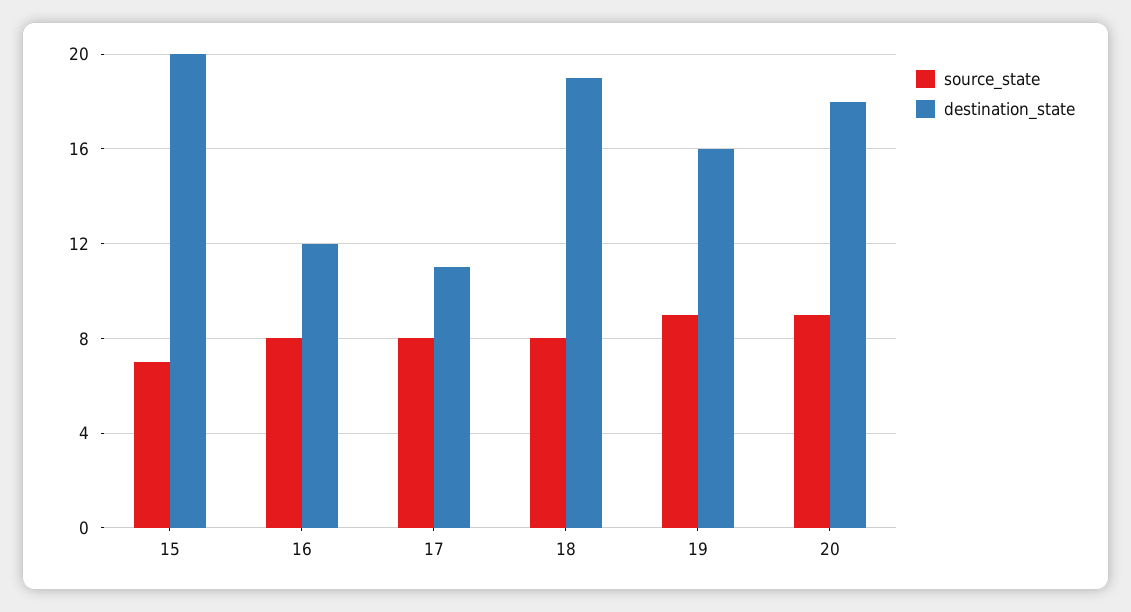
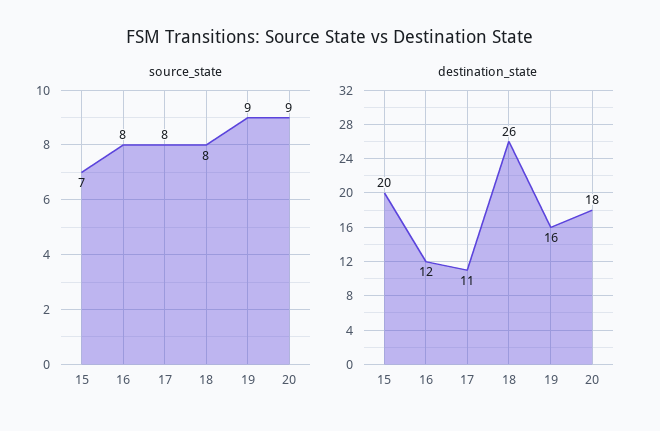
destination_state, 18: 19 -> 26

